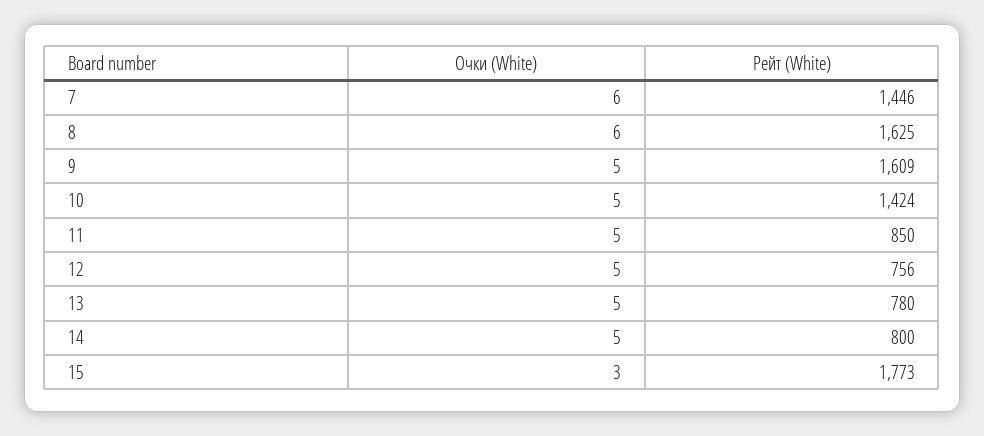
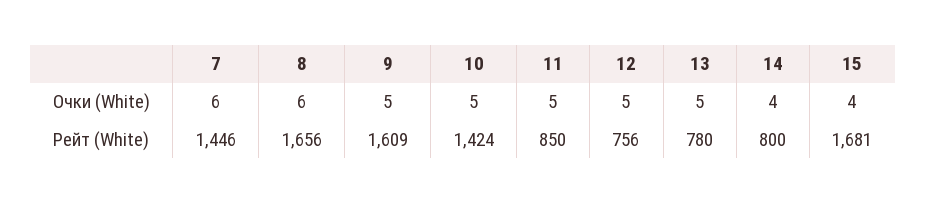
Рейт (White), 8: 1625 -> 1656
Очки (White), 14: 5 -> 4
Очки (White), 15: 3 -> 4
Рейт (White), 15: 1773 -> 1681

